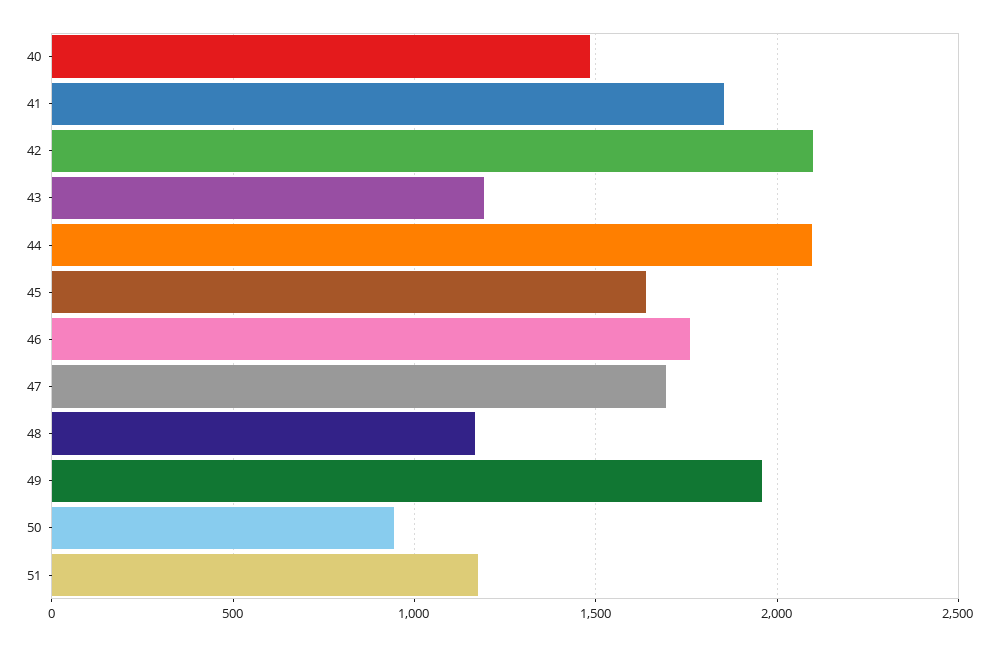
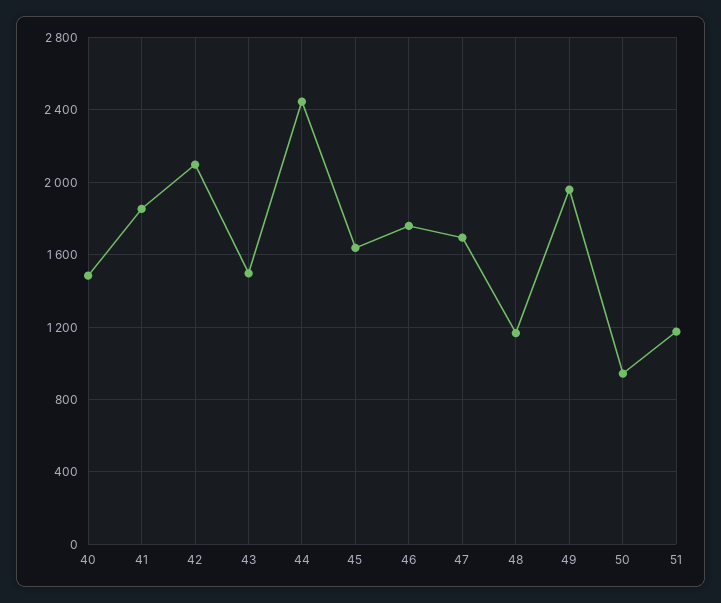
43: 1200 -> 1500
44: 2100 -> 2450

